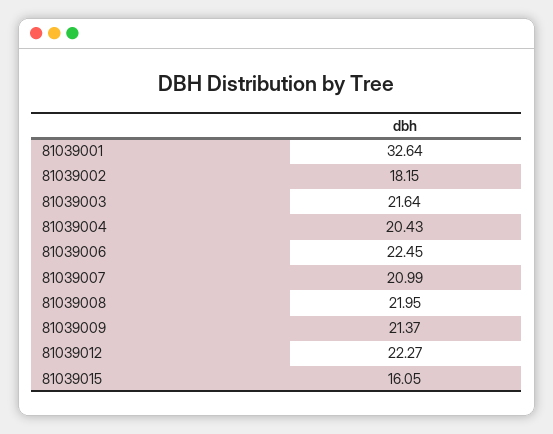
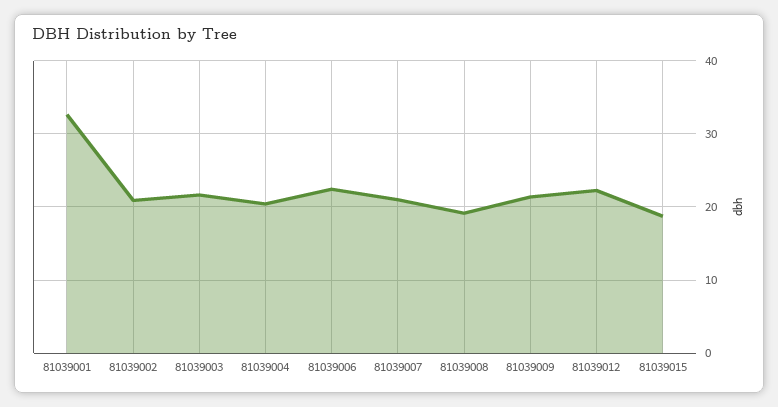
81039002: 18.15 -> 21
81039008: 21.95 -> 19
81039015: 16.05 -> 19

